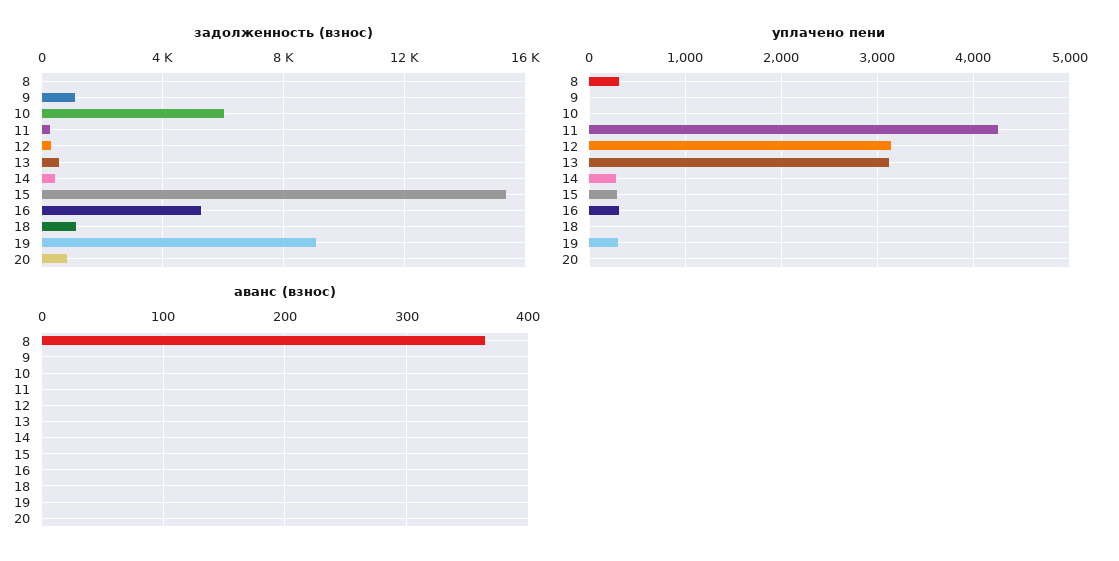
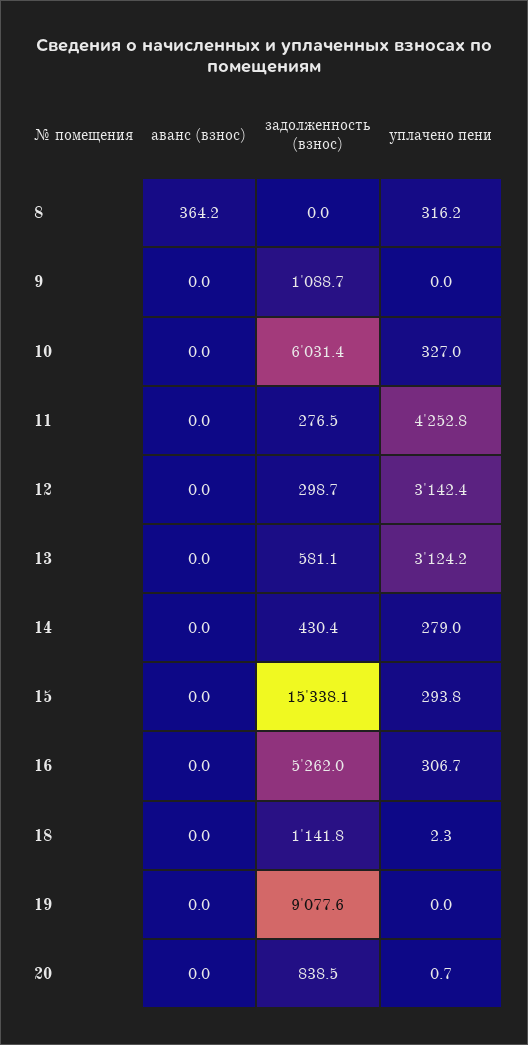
уплачено пени, 10: 0 -> 327
уплачено пени, 19: 300 -> 0

